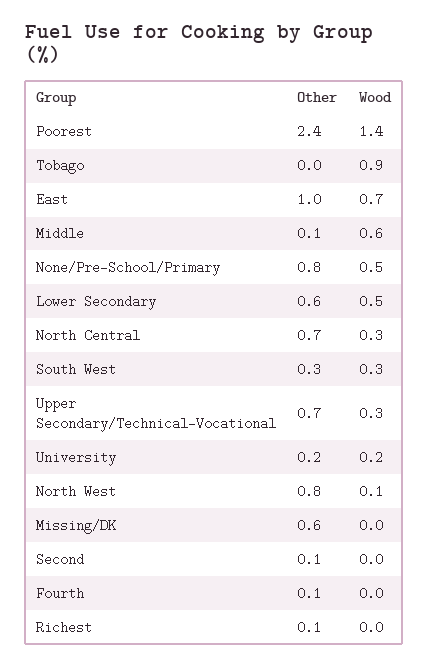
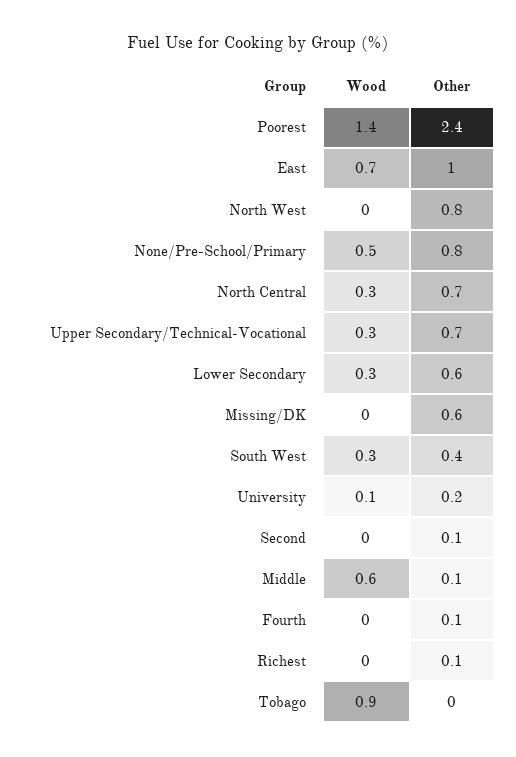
Wood, Lower Secondary: 0.5 -> 0.3
Other, South West: 0.3 -> 0.4
Wood, University: 0.2 -> 0.1
Wood, North West: 0.1 -> 0

